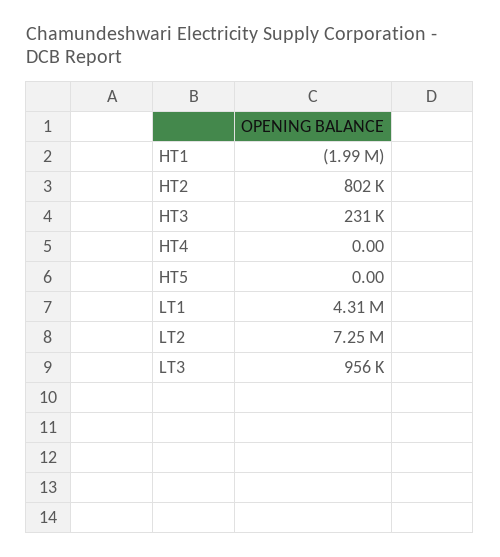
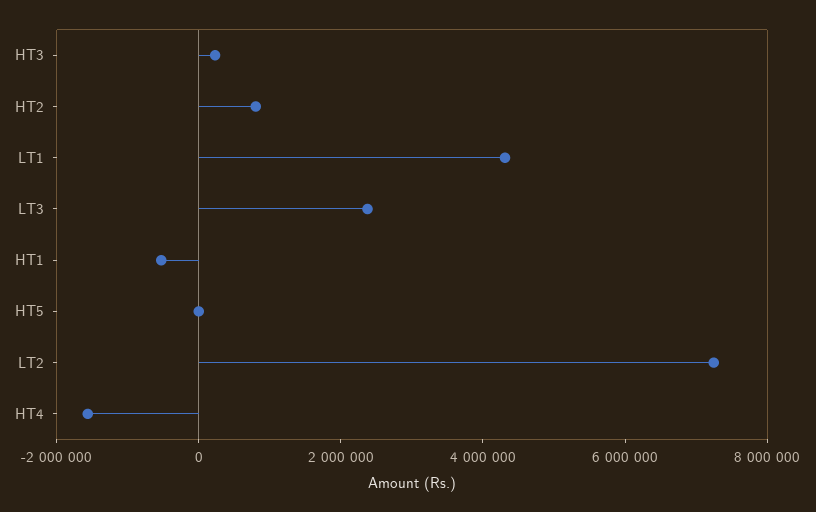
HT1: -1990000 -> -500000
HT4: 0 -> -1500000
LT3: 956000 -> 2500000

